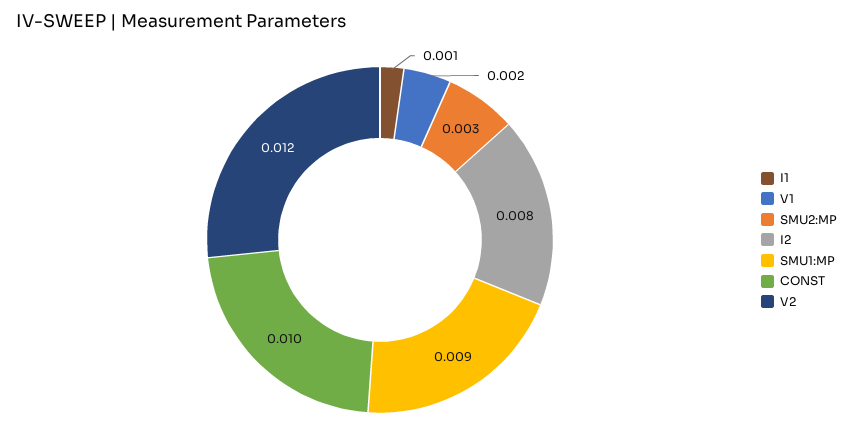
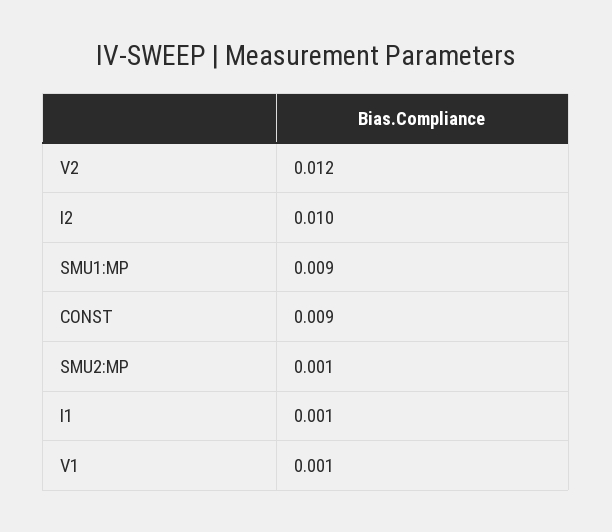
V1: 0.002 -> 0.001
SMU2:MP: 0.003 -> 0.001
I2: 0.008 -> 0.01
CONST: 0.01 -> 0.009

